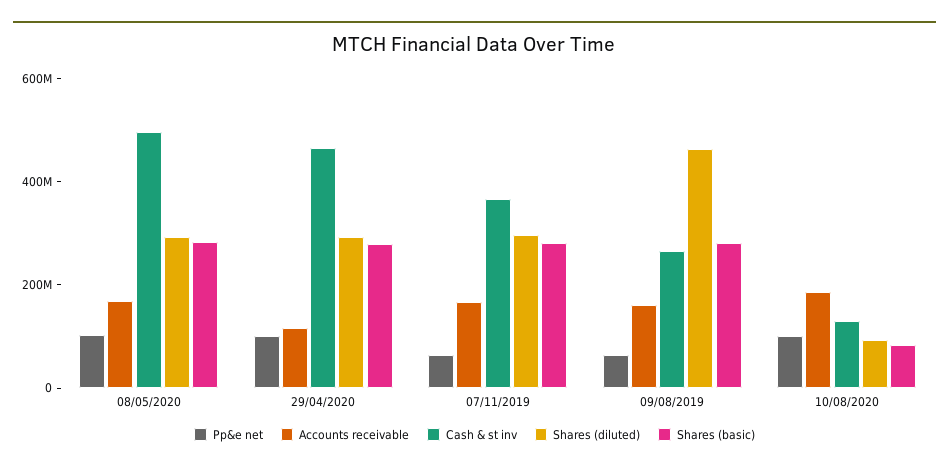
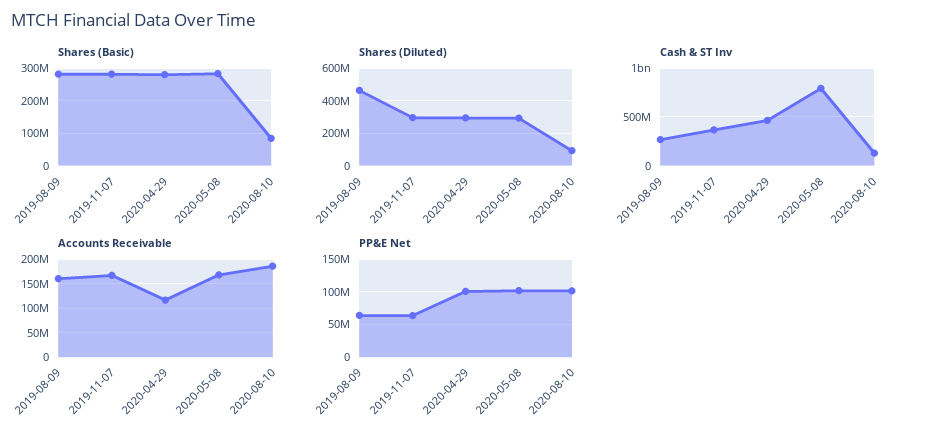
Cash & st inv, 08/05/2020: 500000000 -> 800000000

